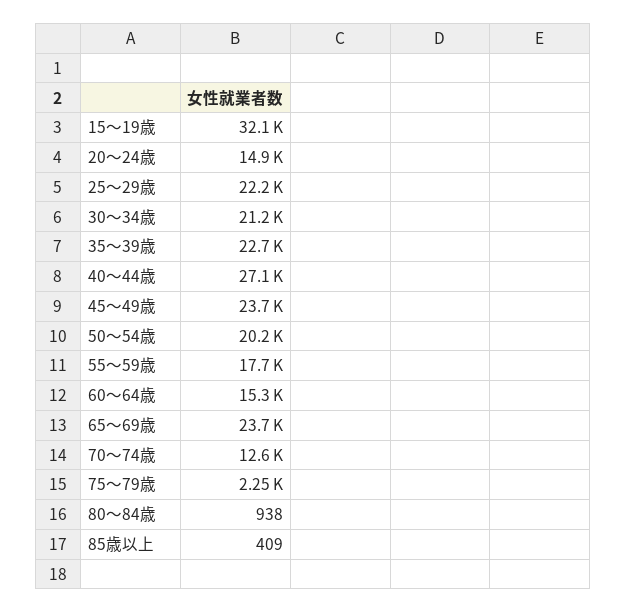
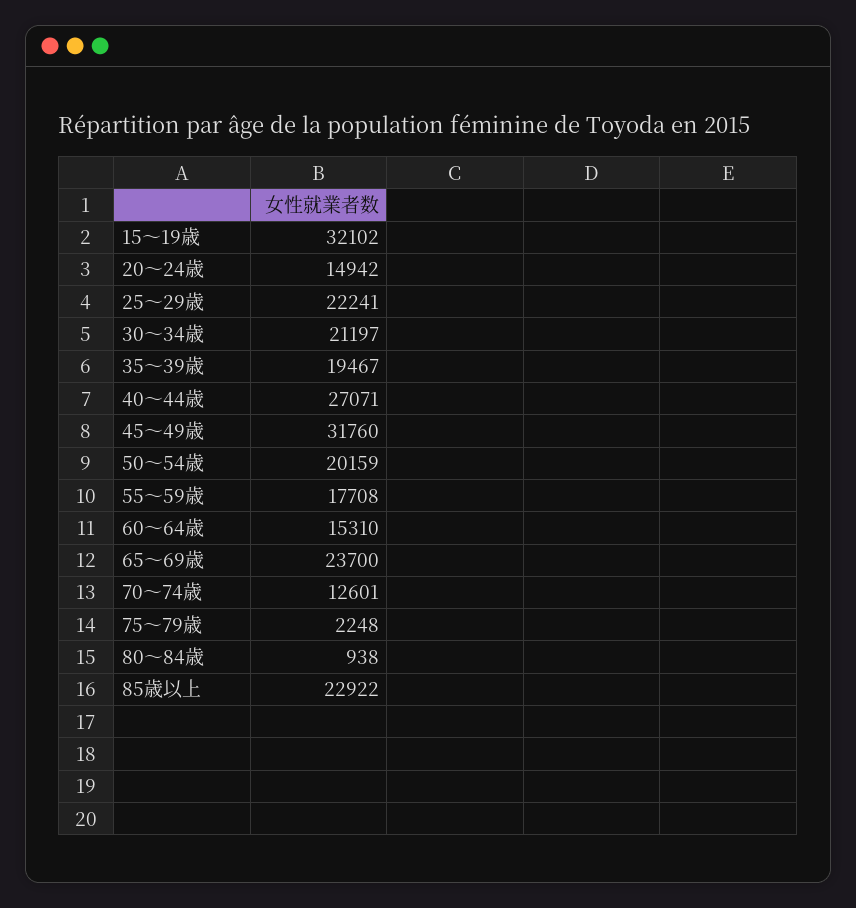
35～39歳: 22700 -> 19467
45～49歳: 23700 -> 31760
85歳以上: 409 -> 22922

